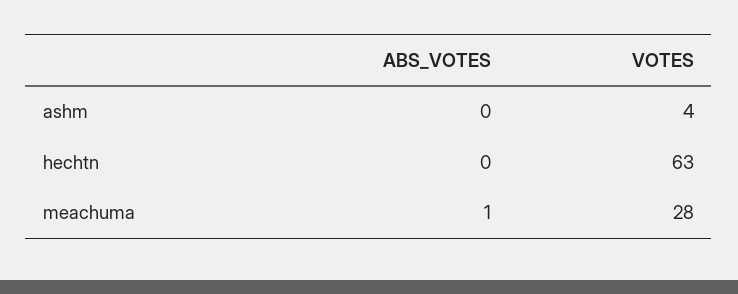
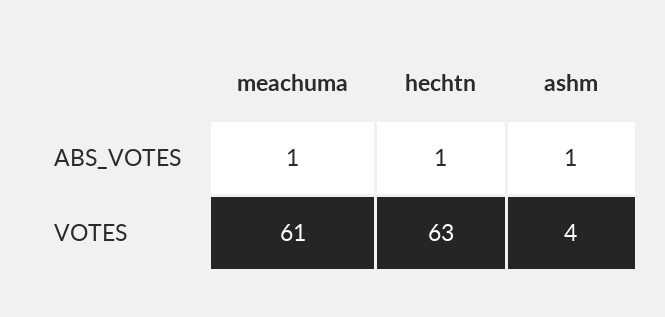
ABS_VOTES, ashm: 0 -> 1
ABS_VOTES, hechtn: 0 -> 1
VOTES, meachuma: 28 -> 61

